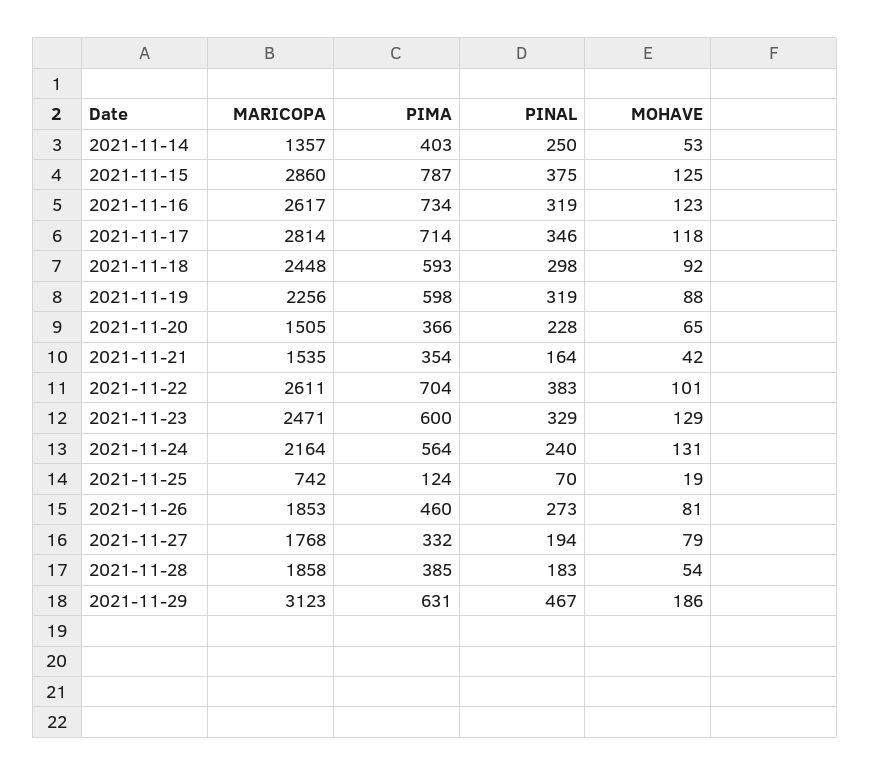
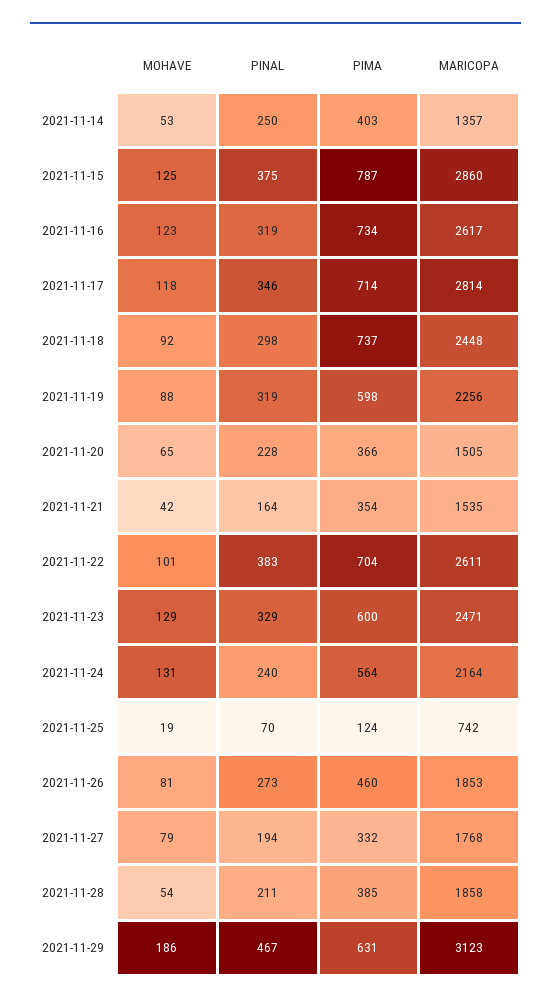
PIMA, 2021-11-18: 593 -> 737
PINAL, 2021-11-28: 183 -> 211

